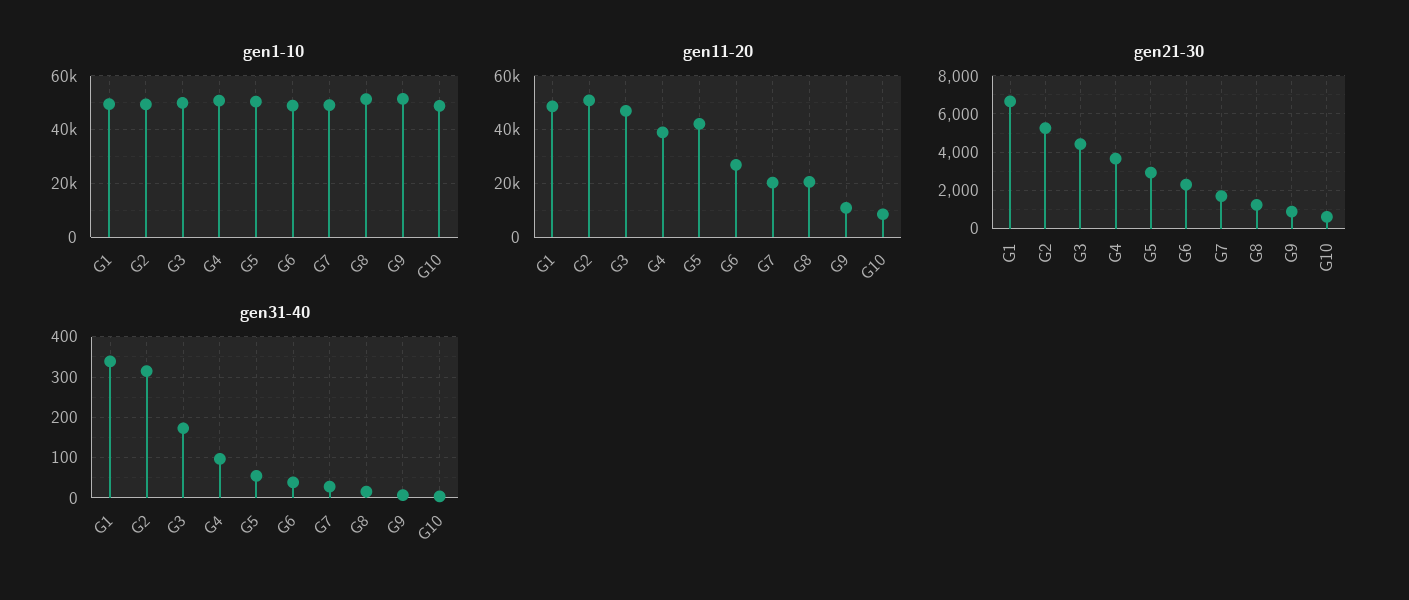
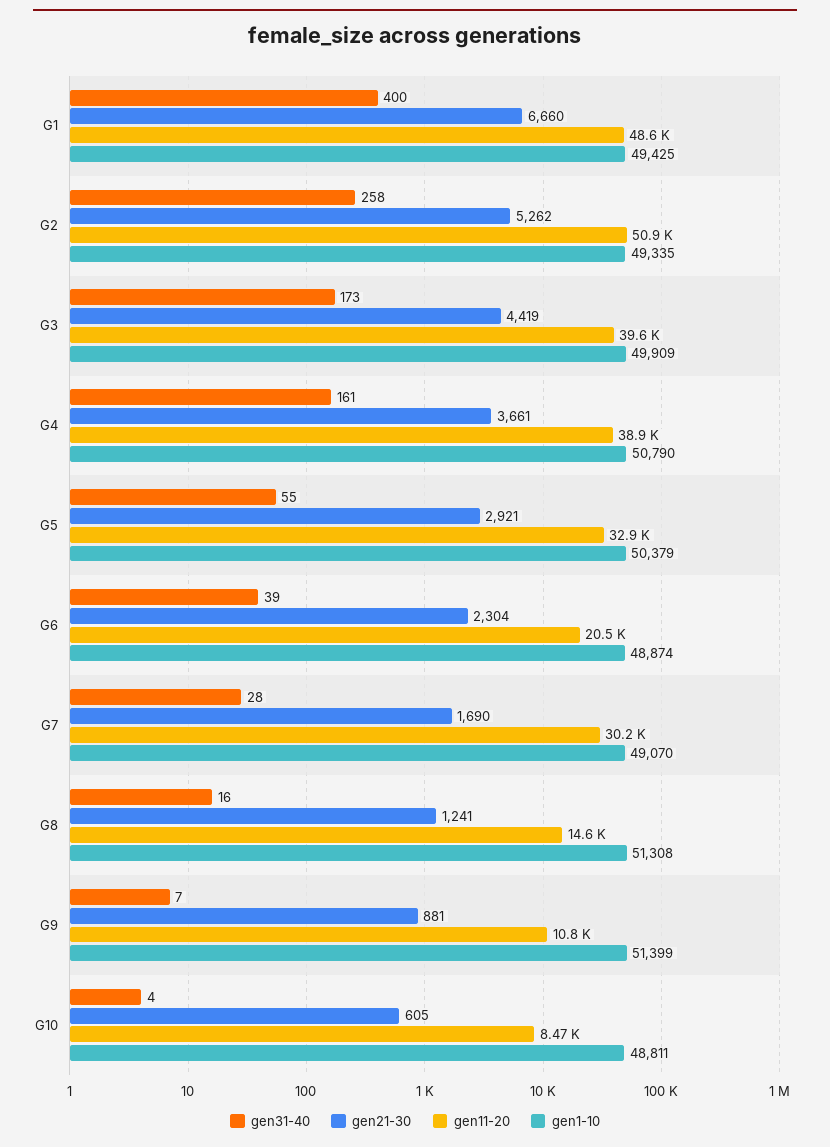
gen11-20, G3: 47500 -> 39600
gen11-20, G5: 42500 -> 32900
gen11-20, G6: 27500 -> 20500
gen11-20, G7: 20000 -> 30200
gen11-20, G8: 20000 -> 14600
gen31-40, G1: 340 -> 400
gen31-40, G2: 320 -> 258
gen31-40, G4: 100 -> 161

